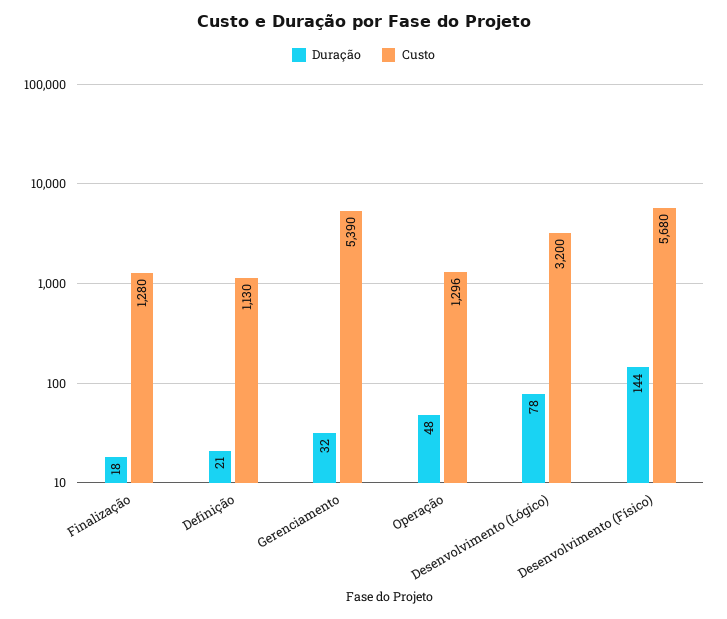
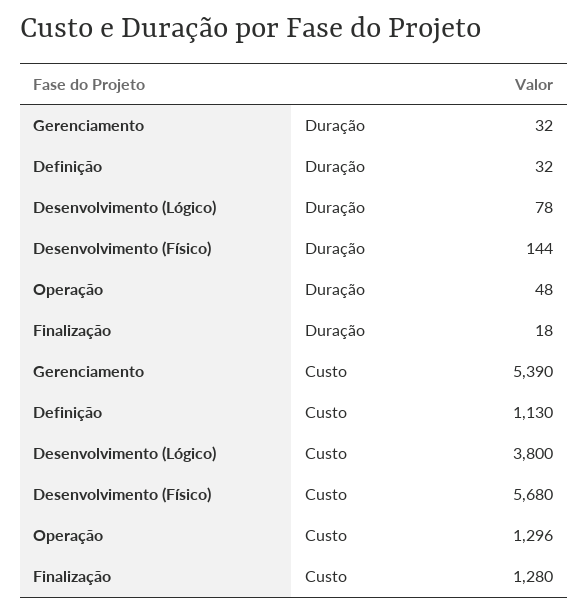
Duração, Definição: 21 -> 32
Custo, Desenvolvimento (Lógico): 3200 -> 3800

